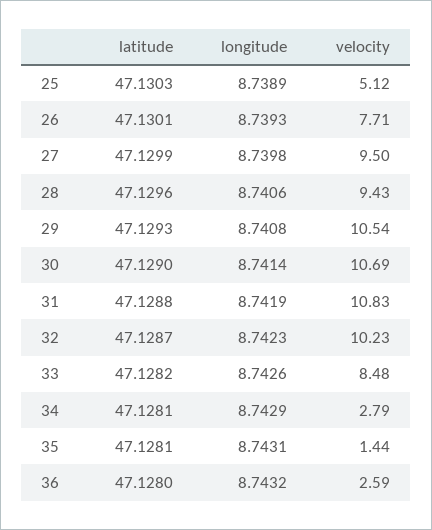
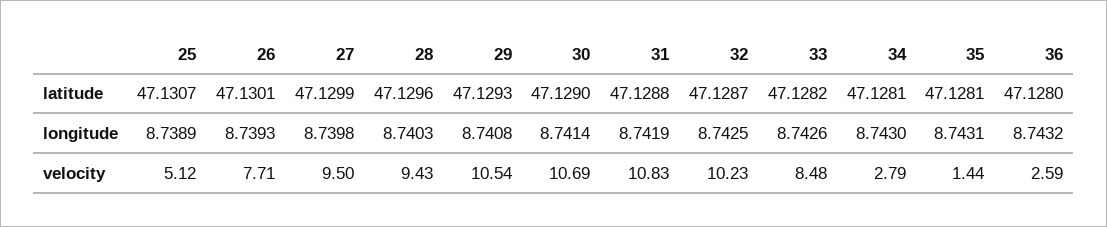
latitude, 25: 47.1303 -> 47.1307
longitude, 28: 8.7406 -> 8.7403
longitude, 32: 8.7423 -> 8.7425
longitude, 34: 8.7429 -> 8.743

